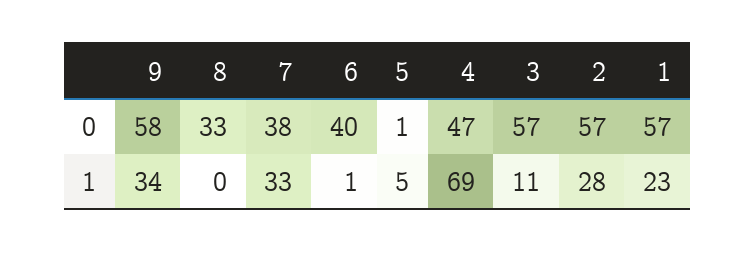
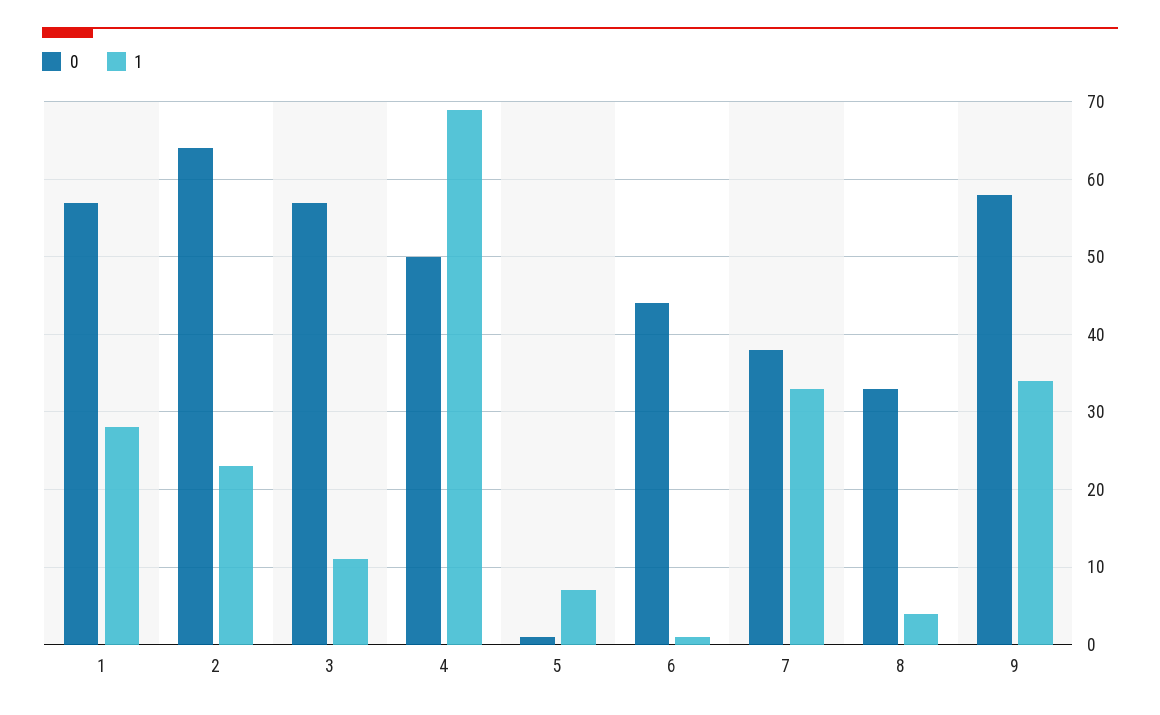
0, 6: 40 -> 44
0, 4: 47 -> 50
0, 2: 57 -> 64
1, 8: 0 -> 4
1, 5: 5 -> 7
1, 2: 28 -> 23
1, 1: 23 -> 28

